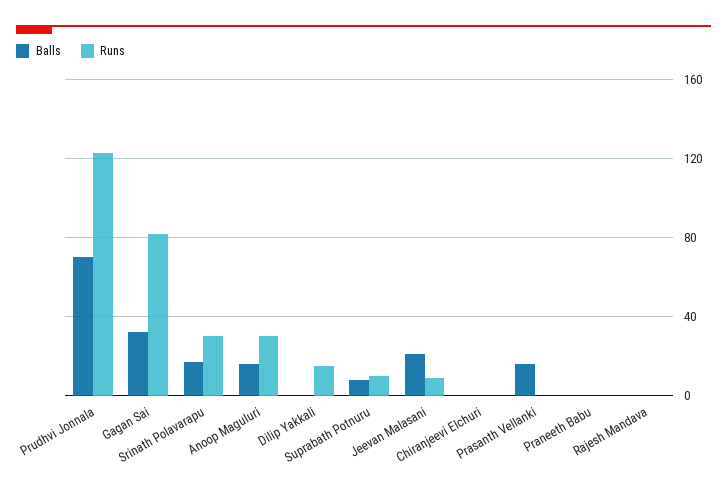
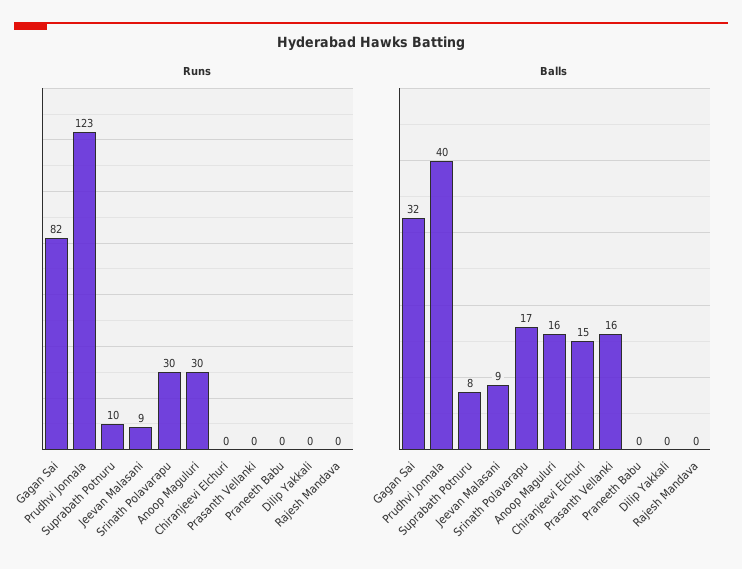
Balls, Prudhvi Jonnala: 70 -> 40
Runs, Dilip Yakkali: 15 -> 0
Balls, Jeevan Malasani: 20 -> 9
Balls, Chiranjeevi Elchuri: 0 -> 15

